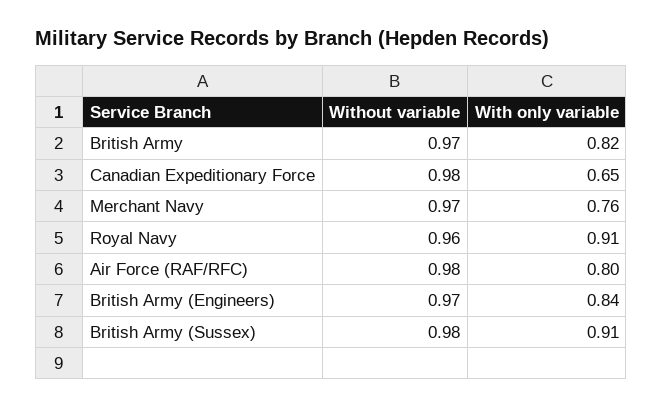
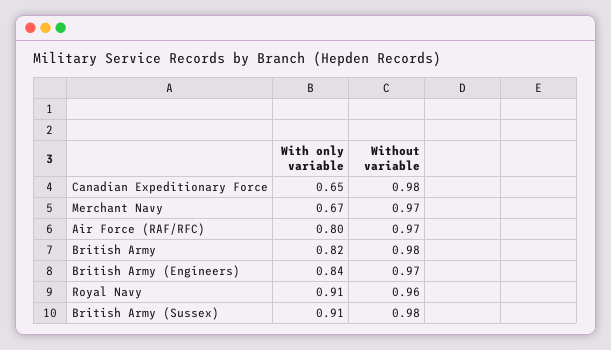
Without variable, British Army: 0.97 -> 0.98
With only variable, Merchant Navy: 0.76 -> 0.67
Without variable, Air Force (RAF/RFC): 0.98 -> 0.97

